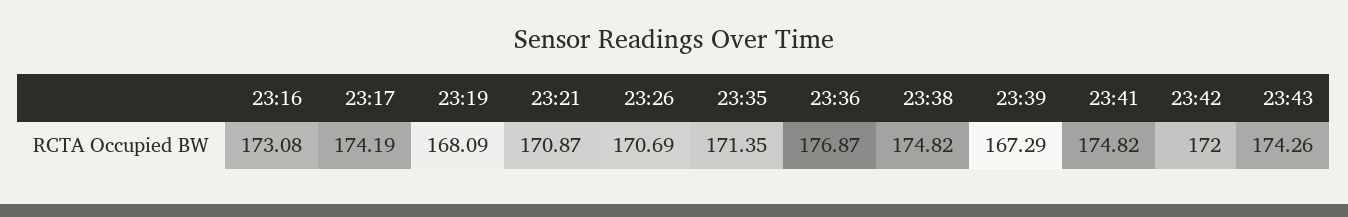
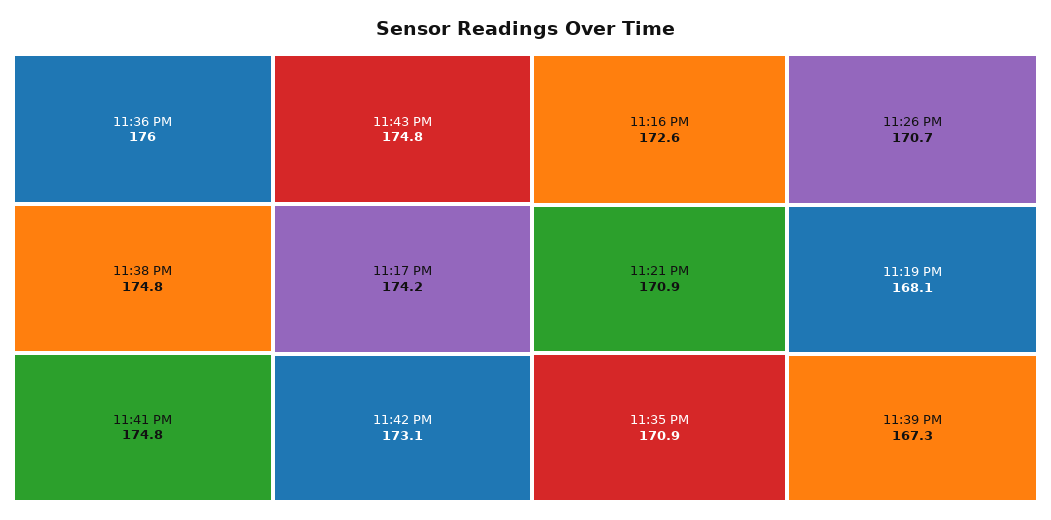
23:16: 173.08 -> 172.6
23:35: 171.35 -> 170.9
23:36: 176.87 -> 176
23:42: 172 -> 173.1
23:43: 174.26 -> 174.8

